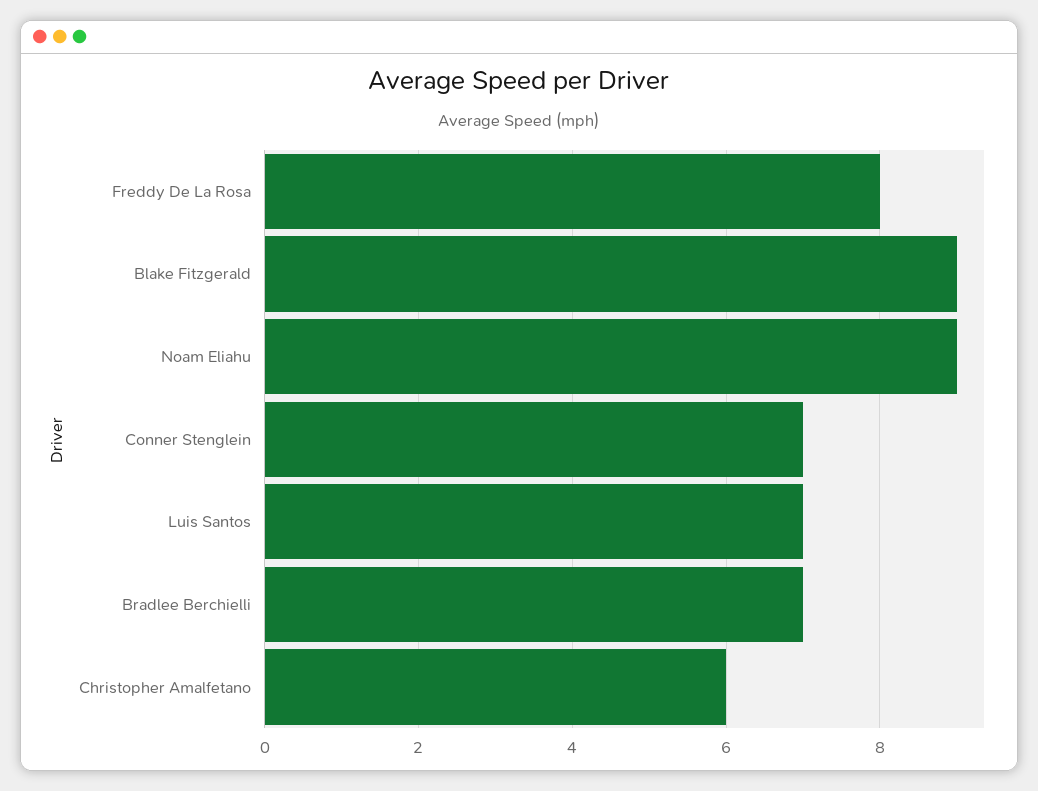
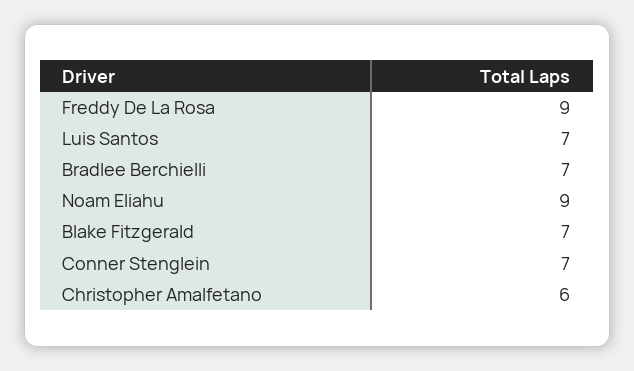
Freddy De La Rosa: 8 -> 9
Blake Fitzgerald: 9 -> 7

